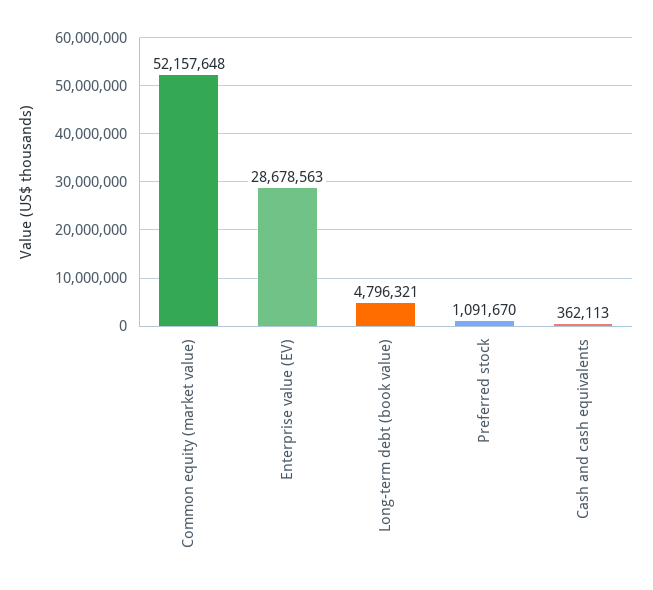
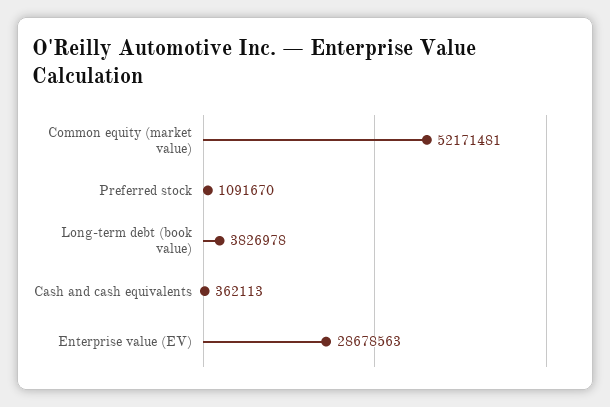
Common equity (market value): 52157648 -> 52171481
Long-term debt (book value): 4796321 -> 3826978

